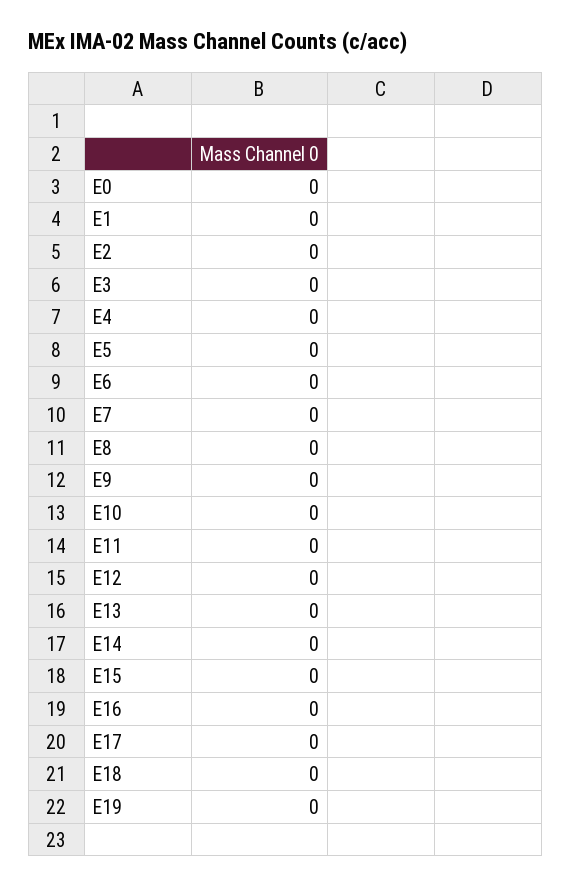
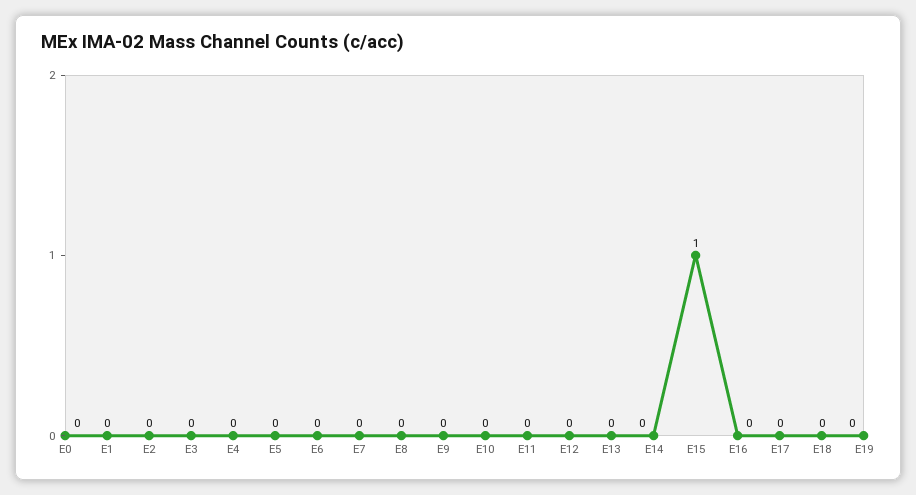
E15: 0 -> 1

